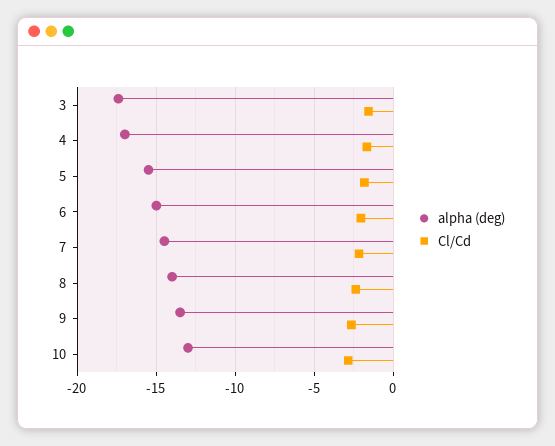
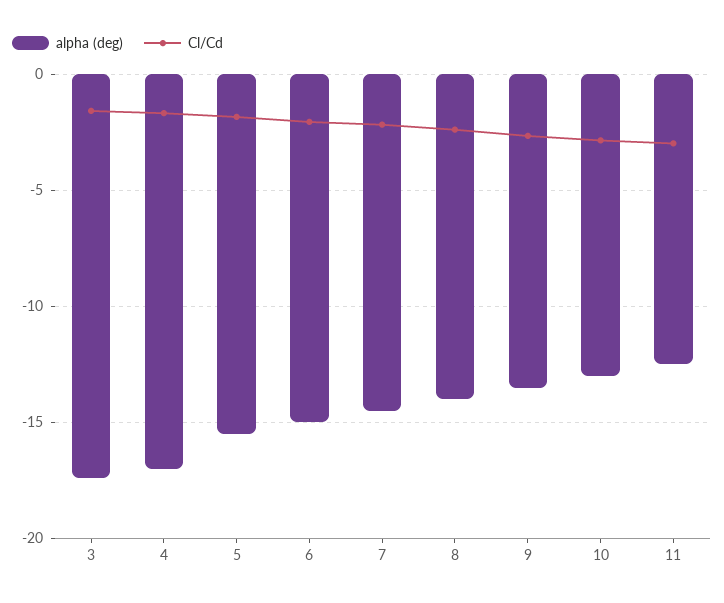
alpha (deg), 11: none -> -12.5
Cl/Cd, 11: none -> -3

